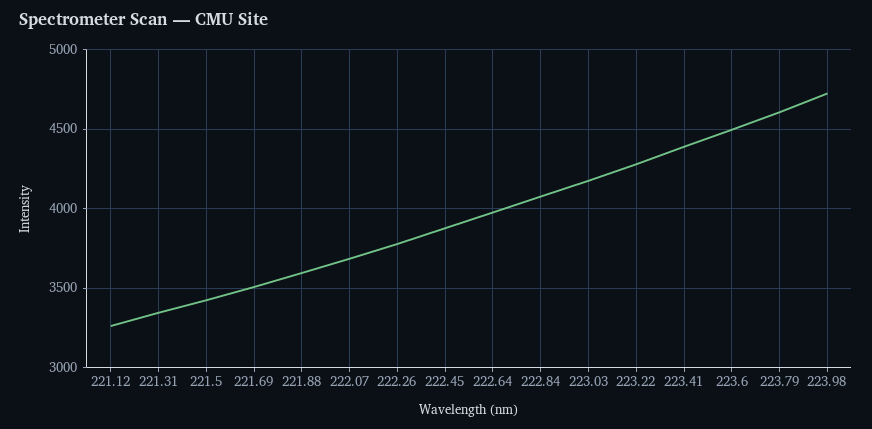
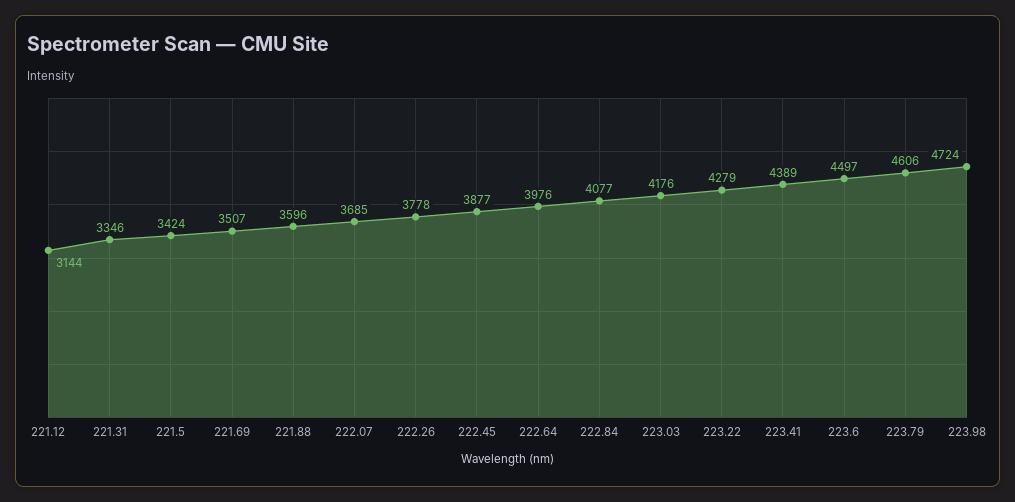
221.12: 3250 -> 3144

